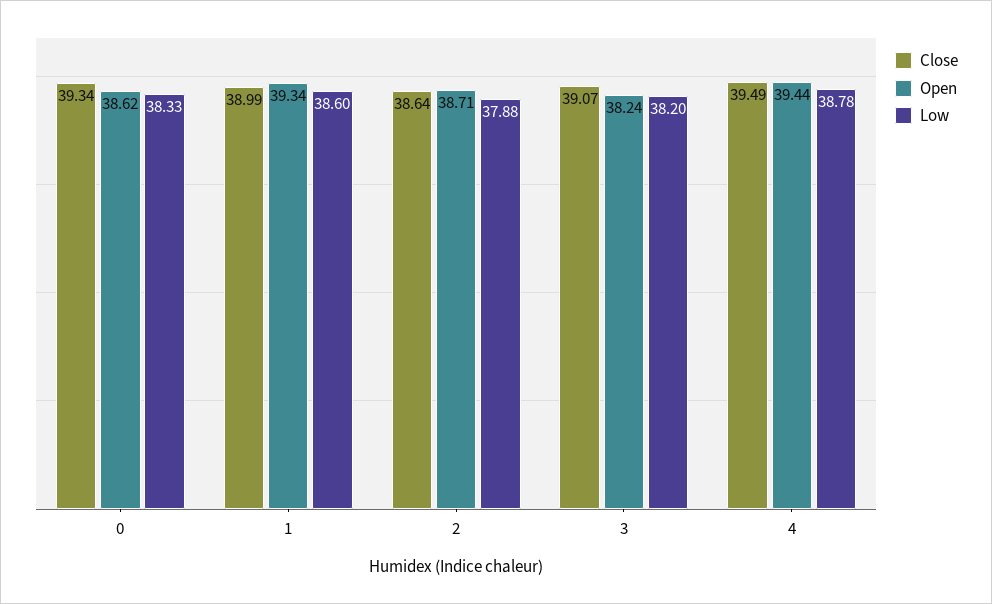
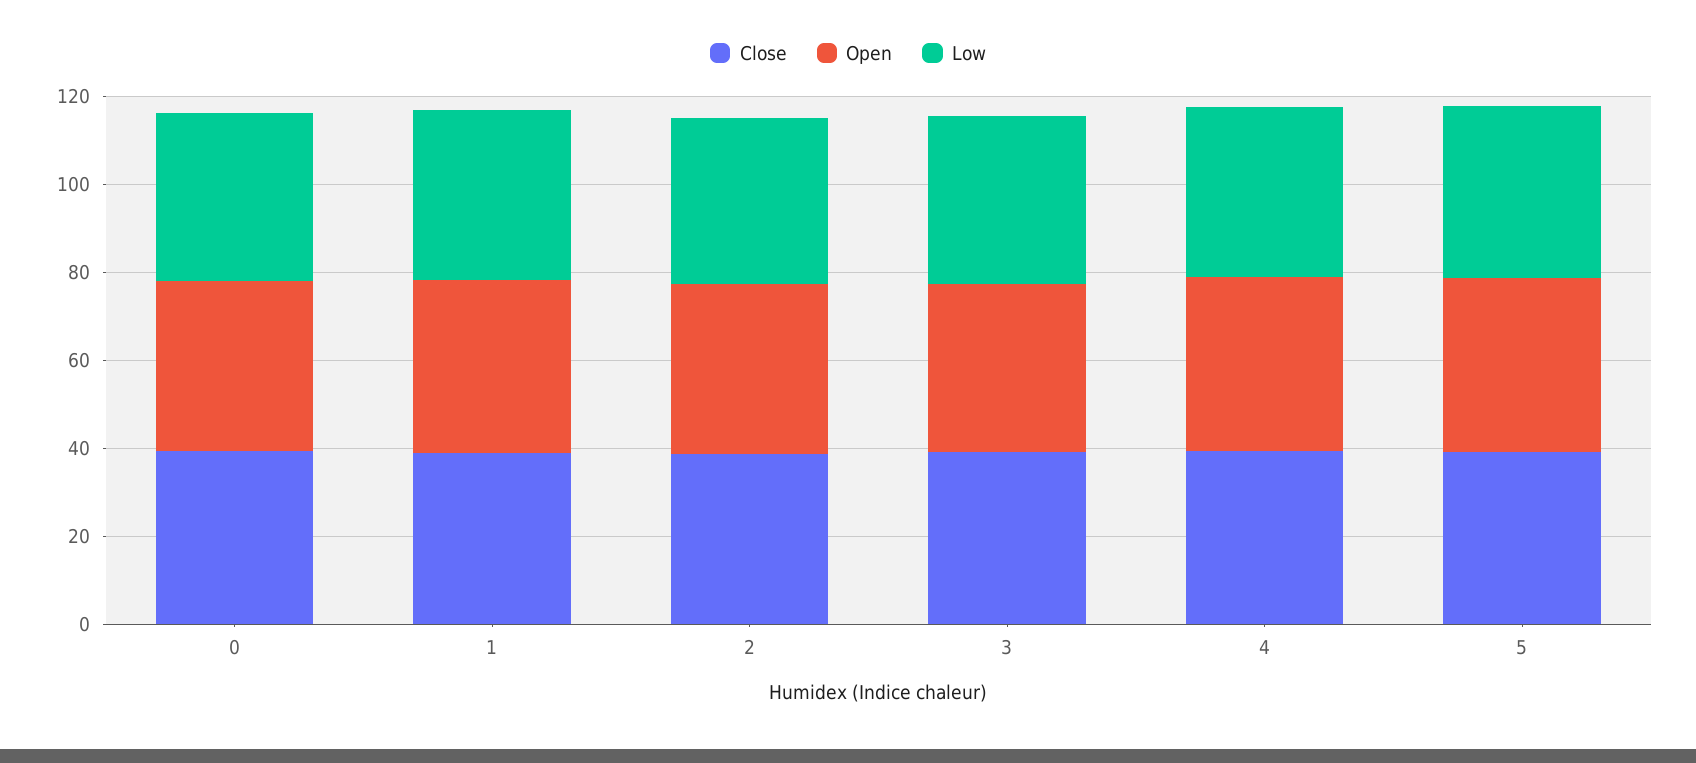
Close, 5: none -> 40
Open, 5: none -> 40
Low, 5: none -> 40

